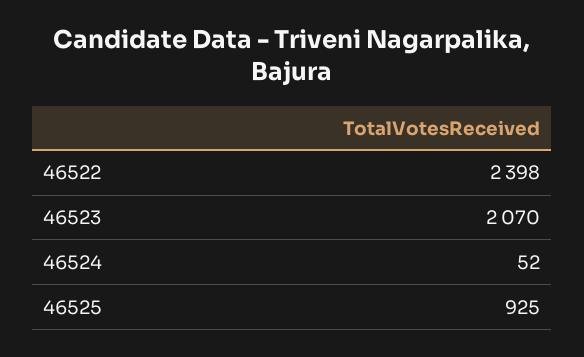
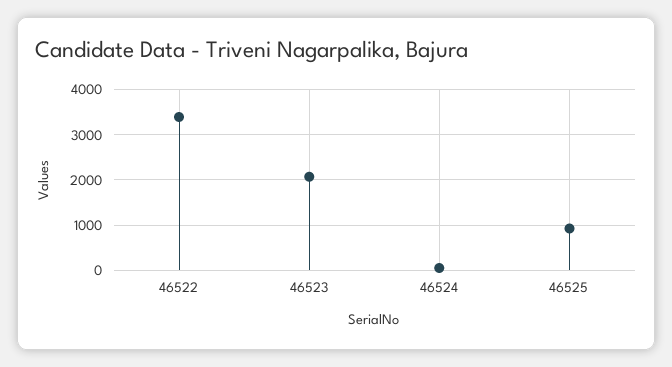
46522: 2398 -> 3400

